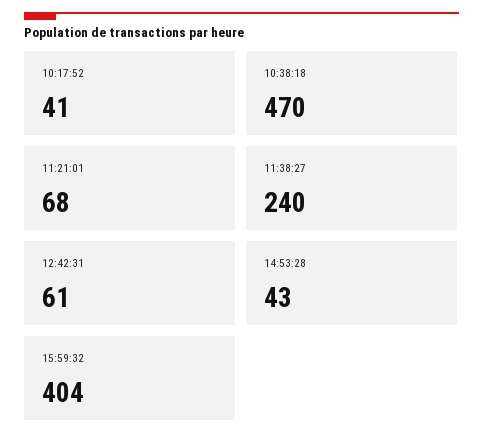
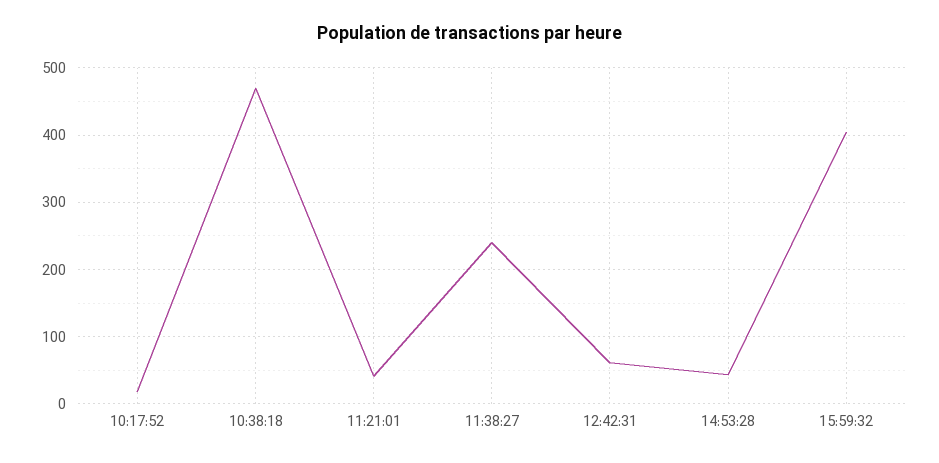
10:17:52: 41 -> 20
11:21:01: 68 -> 40

